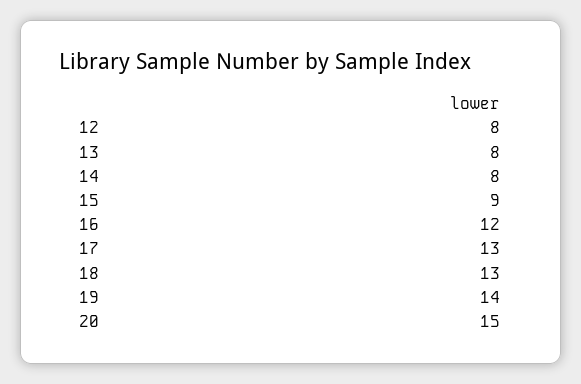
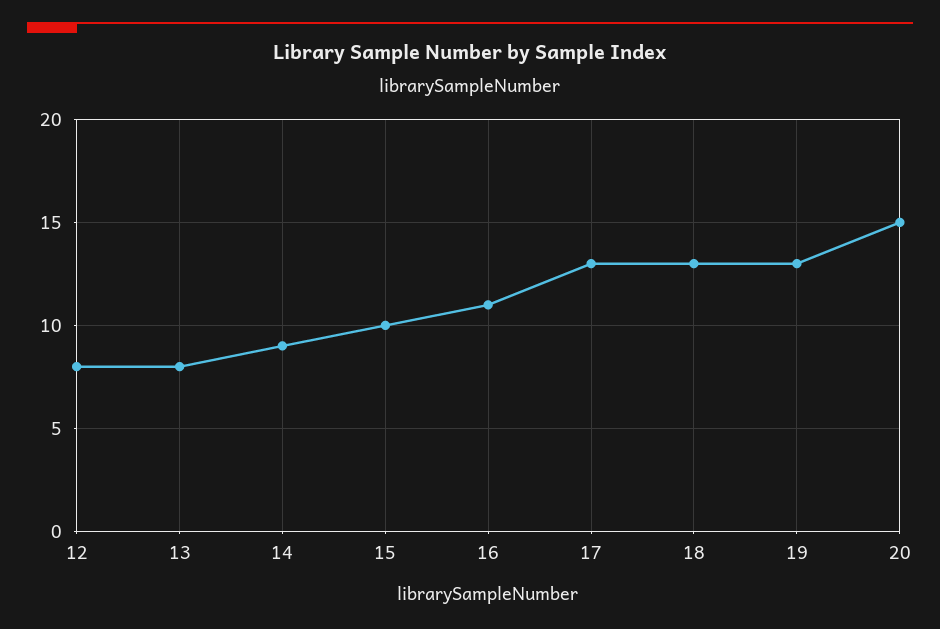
14: 8 -> 9
15: 9 -> 10
16: 12 -> 11
19: 14 -> 13

